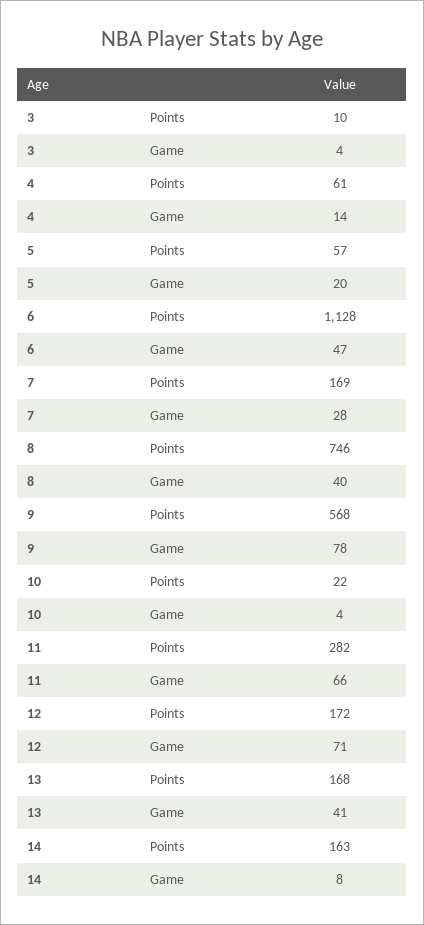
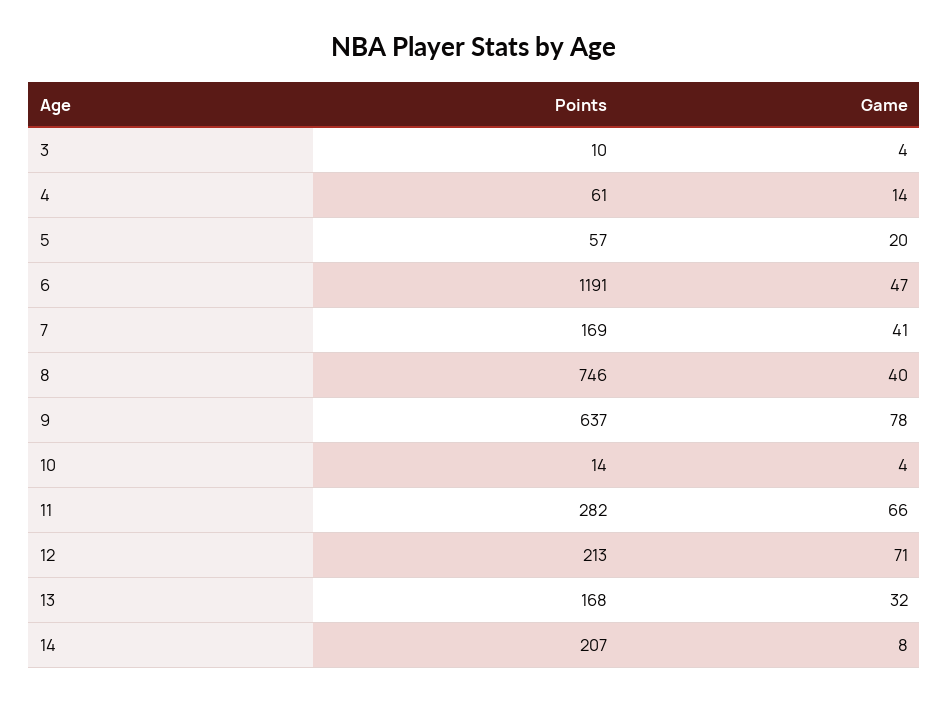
6, Points: 1128 -> 1191
7, Game: 28 -> 41
9, Points: 568 -> 637
10, Points: 22 -> 14
12, Points: 172 -> 213
13, Game: 41 -> 32
14, Points: 163 -> 207

